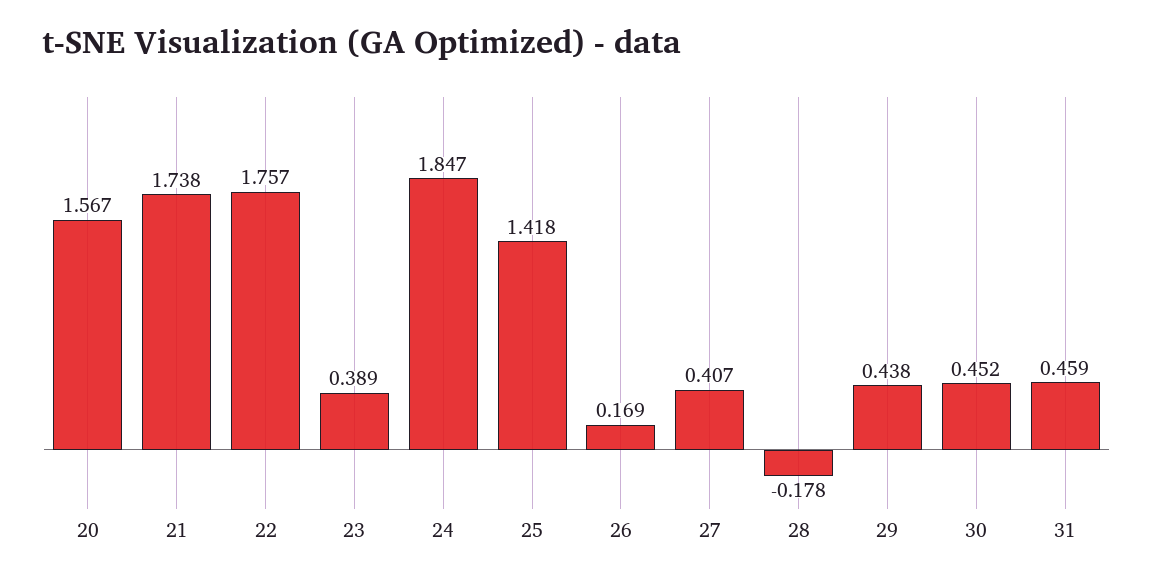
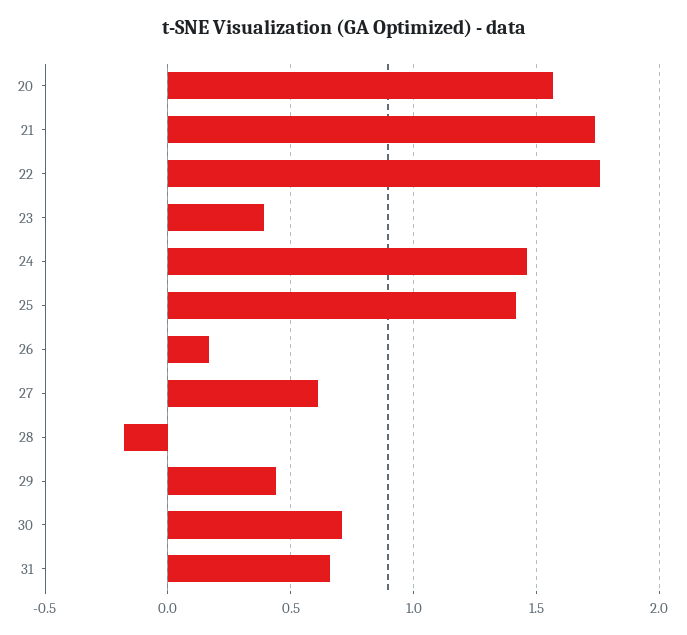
24: 1.847 -> 1.45
27: 0.407 -> 0.6
30: 0.452 -> 0.7
31: 0.459 -> 0.65

